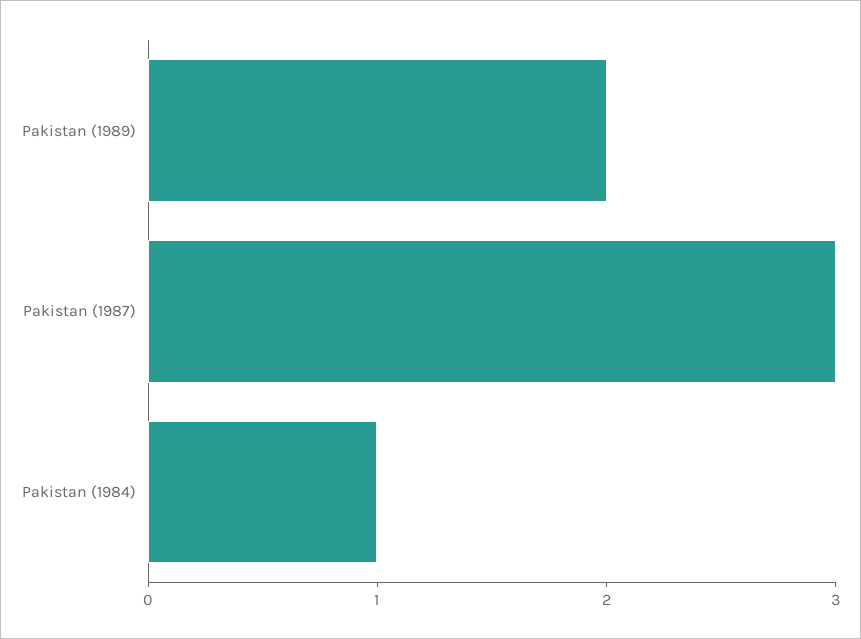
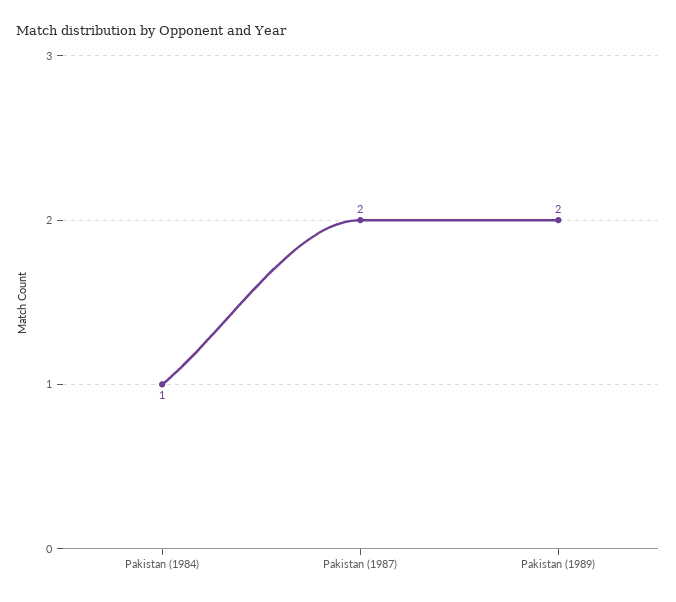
Pakistan (1987): 3 -> 2

